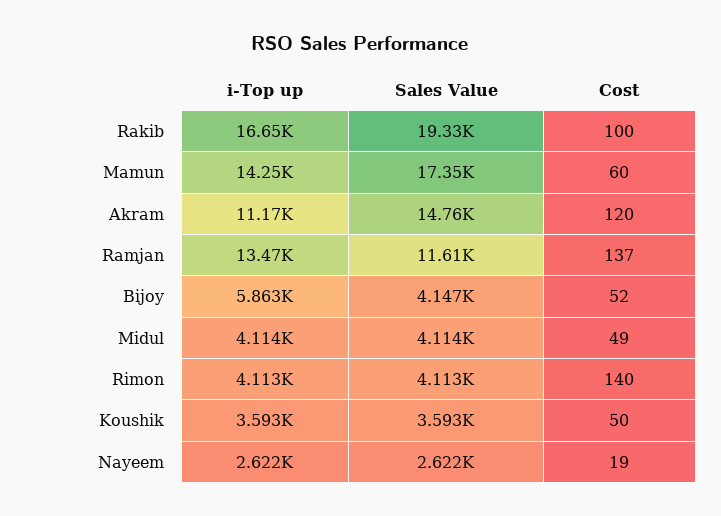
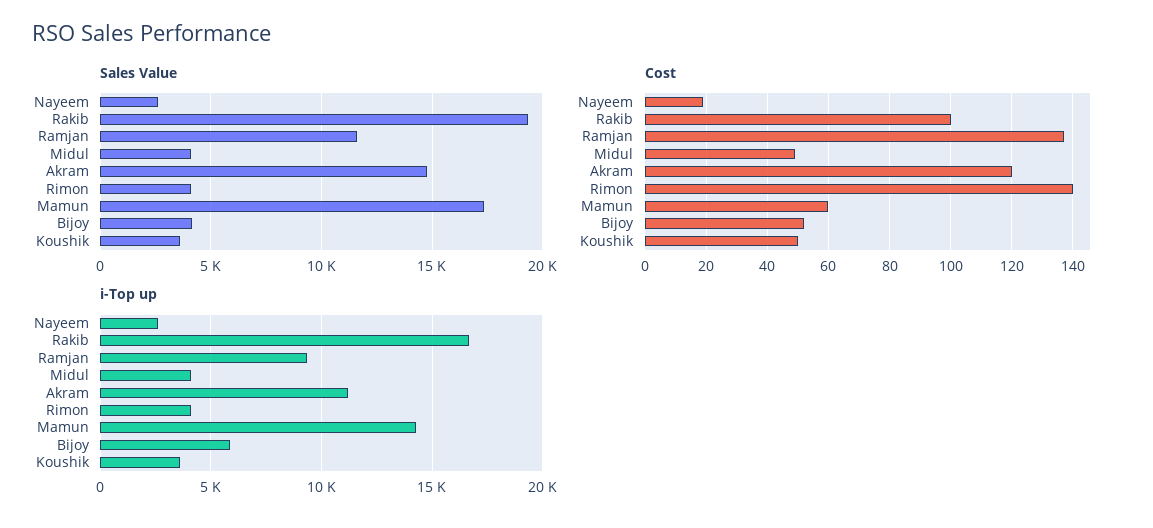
i-Top up, Ramjan: 13470 -> 9500

